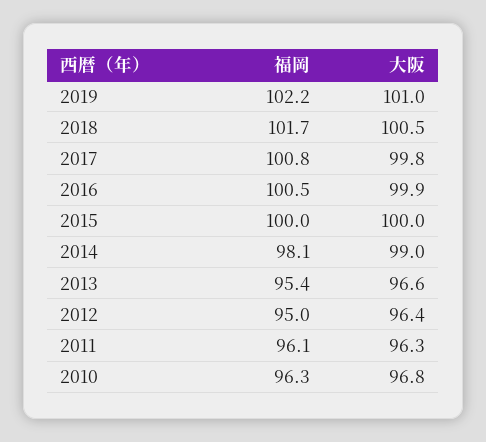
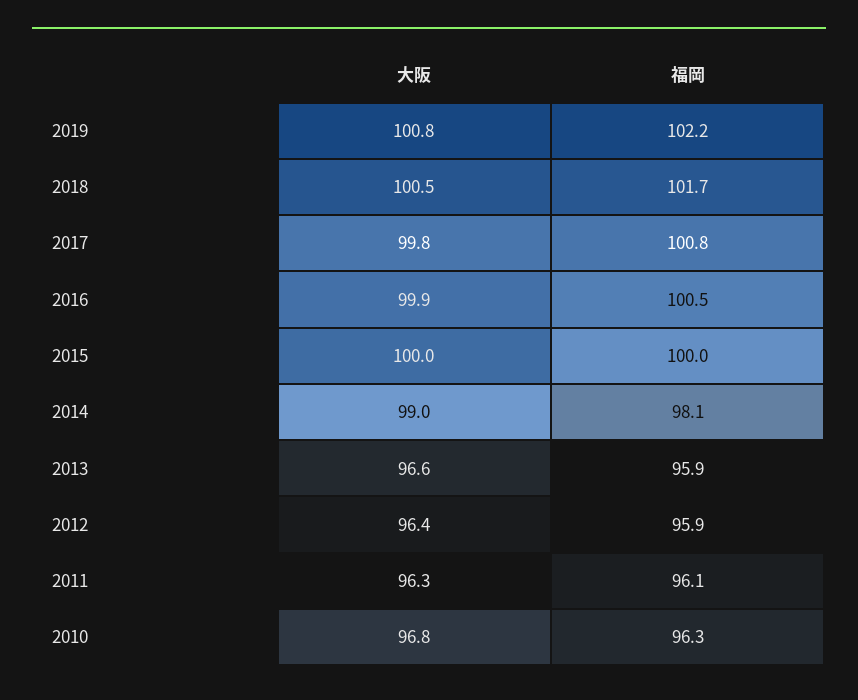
大阪, 2019: 101 -> 100.8
福岡, 2013: 95.4 -> 95.9
福岡, 2012: 95 -> 95.9

